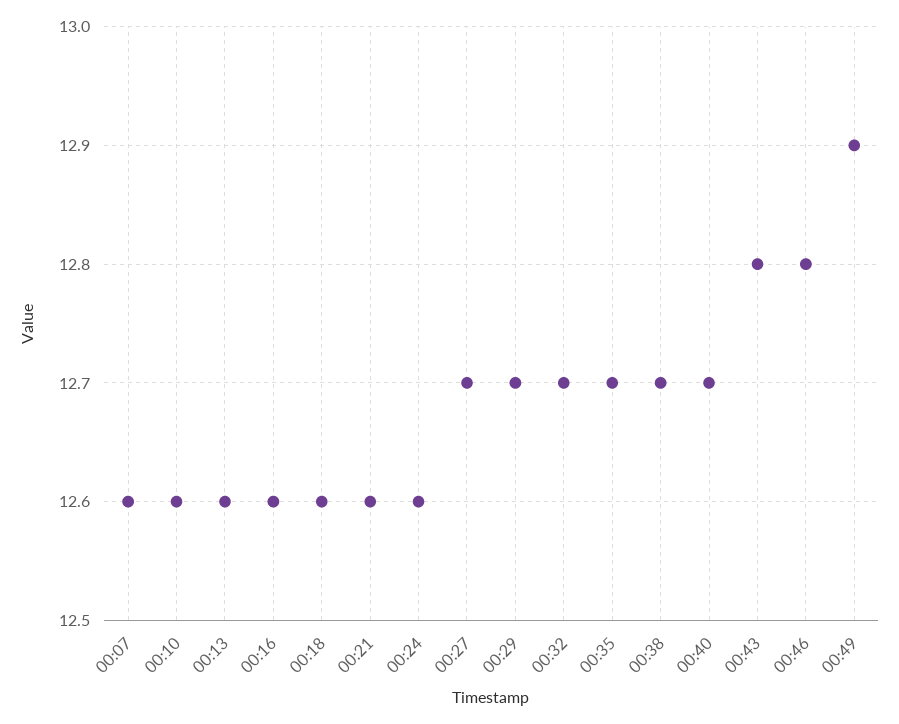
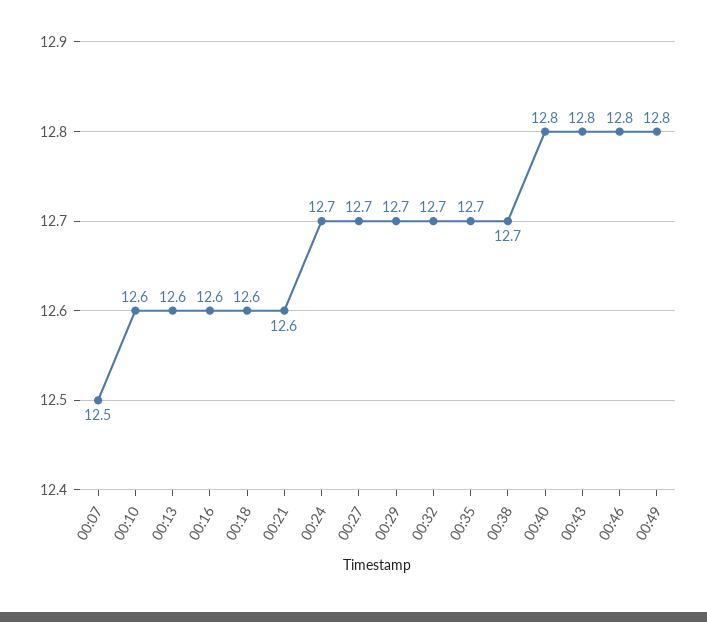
00:07: 12.6 -> 12.5
00:24: 12.6 -> 12.7
00:40: 12.7 -> 12.8
00:49: 12.9 -> 12.8

